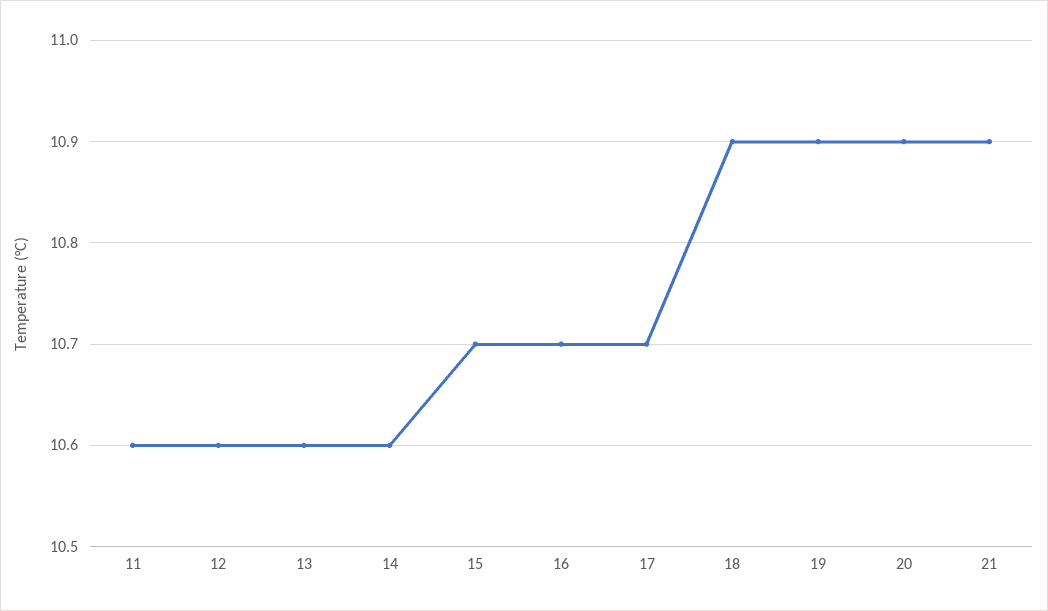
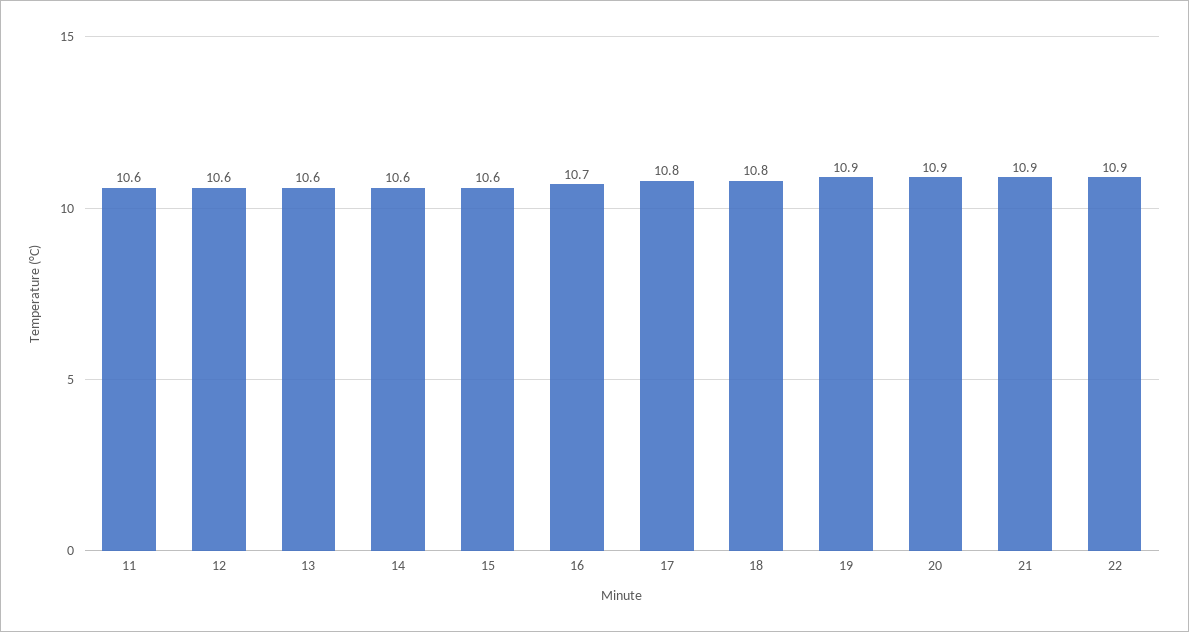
15: 10.7 -> 10.6
17: 10.7 -> 10.8
18: 10.9 -> 10.8
22: none -> 10.9

